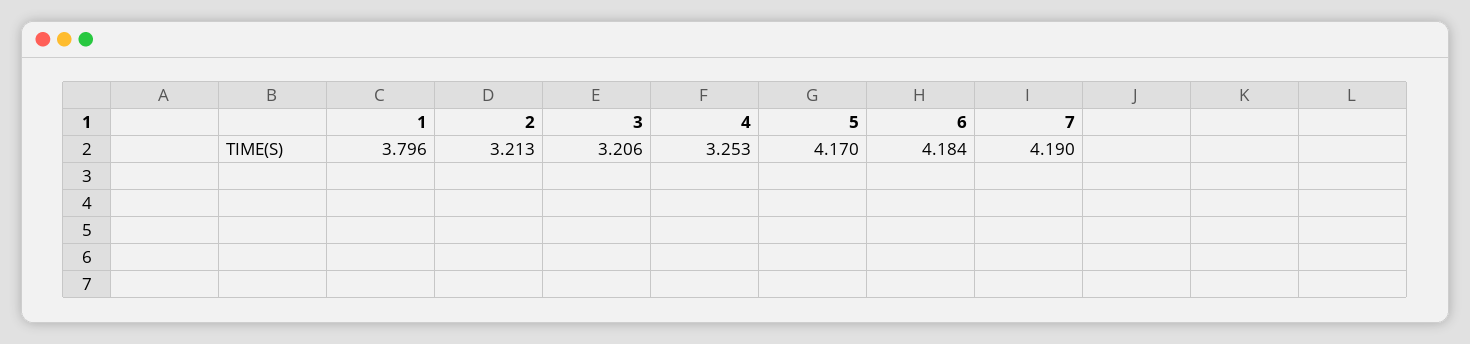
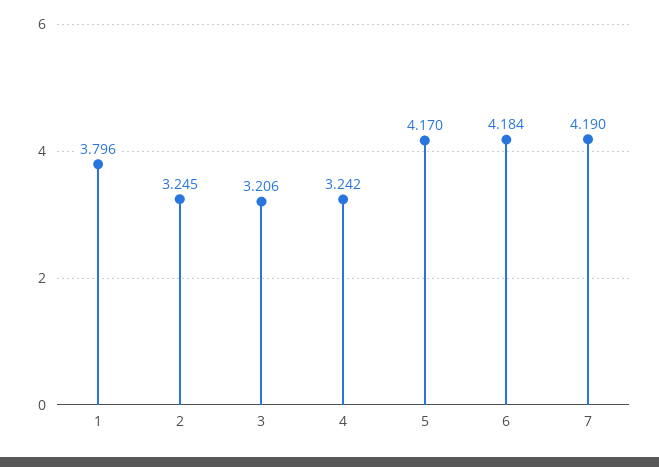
2: 3.213 -> 3.245
4: 3.253 -> 3.242

